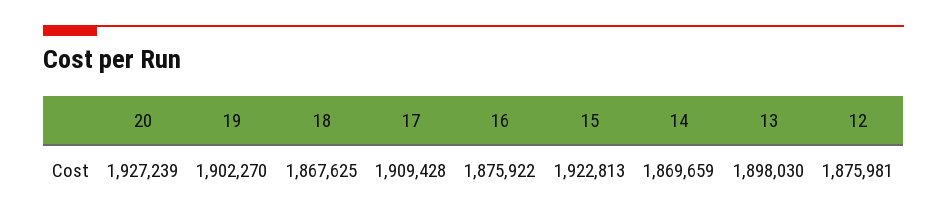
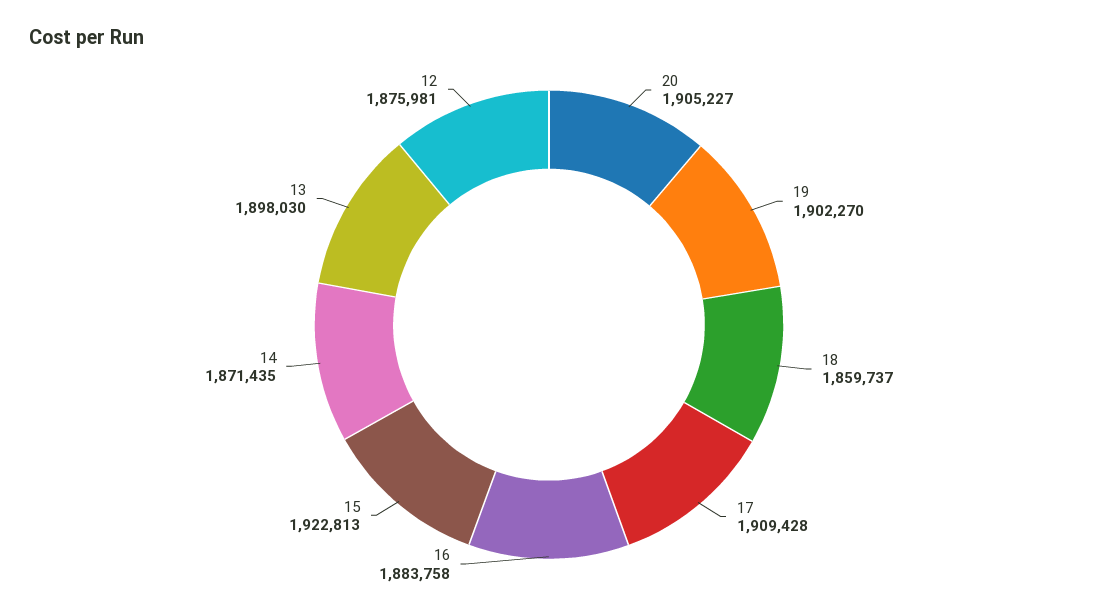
20: 1927239 -> 1905227
18: 1867625 -> 1859737
16: 1875922 -> 1883758
14: 1869659 -> 1871435

